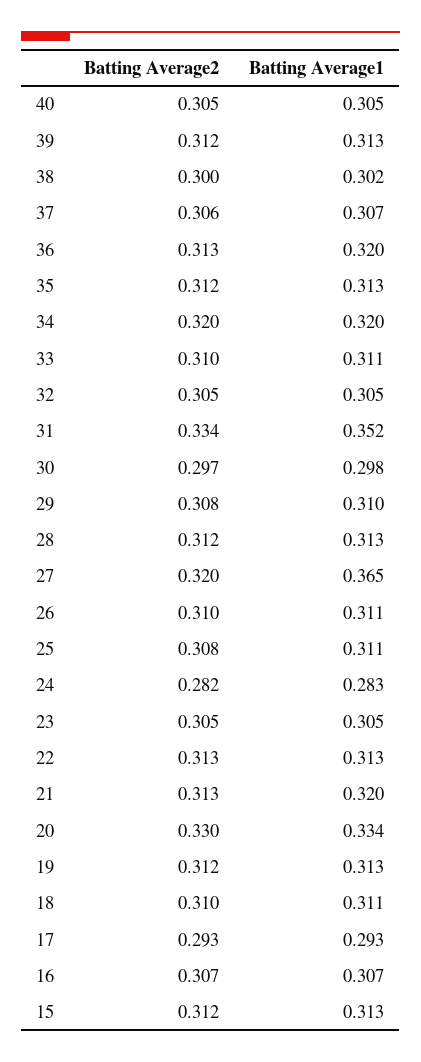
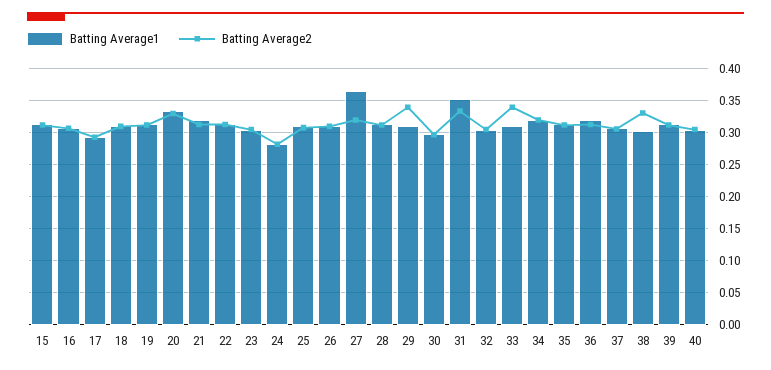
Batting Average2, 38: 0.3 -> 0.33
Batting Average2, 33: 0.31 -> 0.34
Batting Average2, 29: 0.308 -> 0.34

